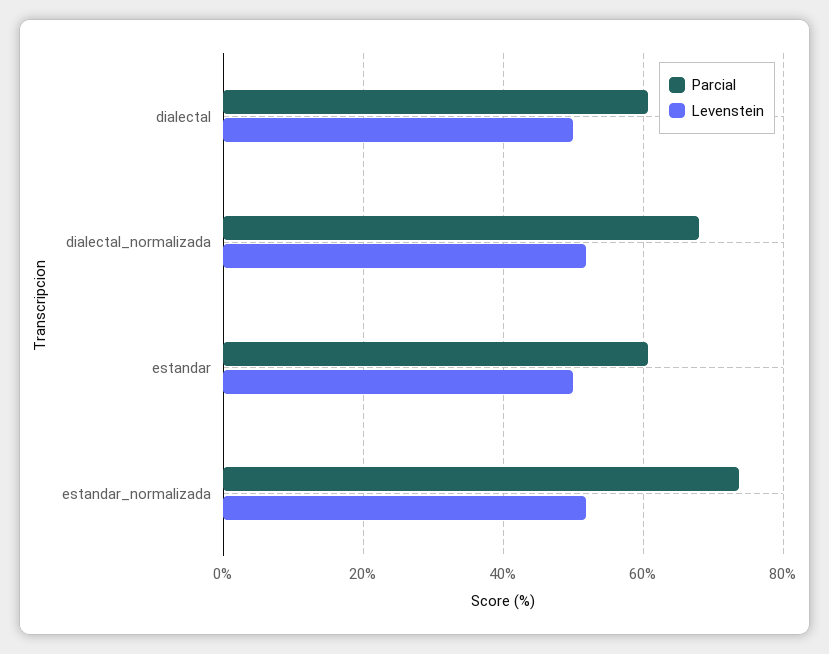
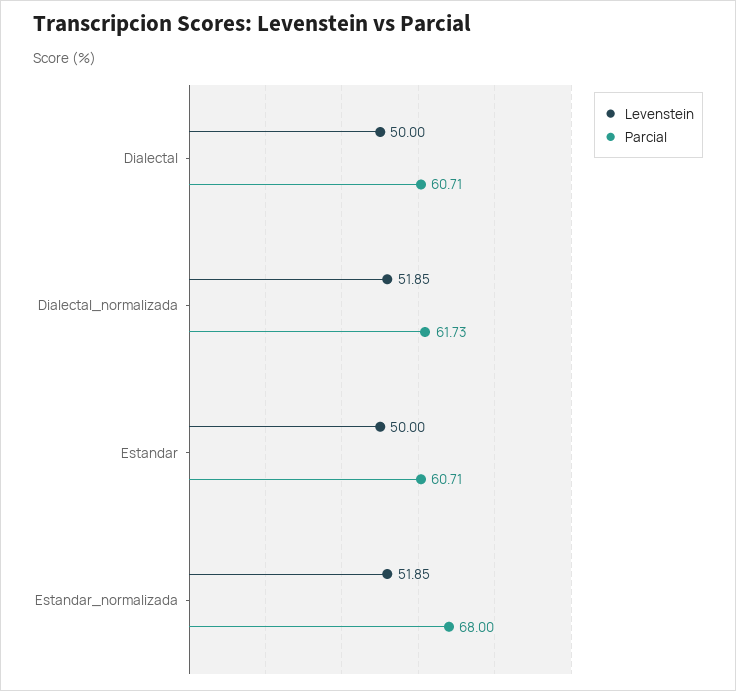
Parcial, dialectal_normalizada: 68 -> 61.73
Parcial, estandar_normalizada: 74 -> 68

